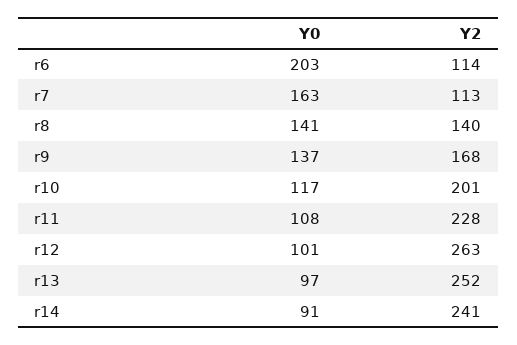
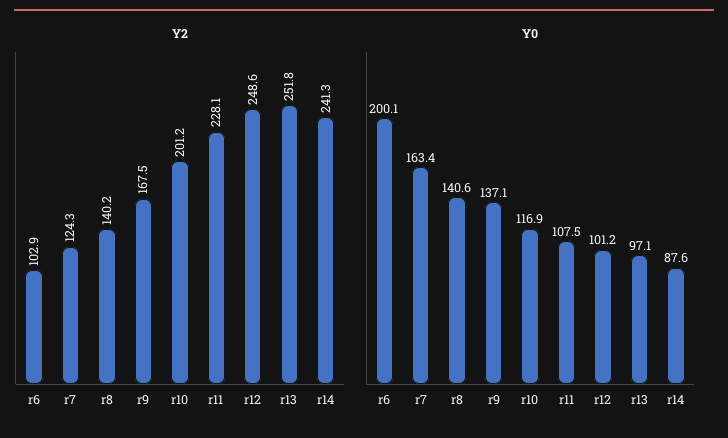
Y0, r6: 203 -> 200.1
Y2, r6: 114 -> 102.9
Y2, r7: 113 -> 124.3
Y2, r12: 263 -> 248.6
Y0, r14: 91 -> 87.6

